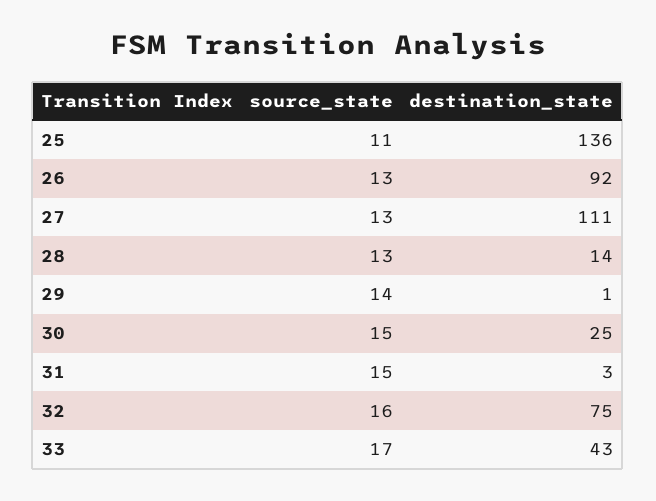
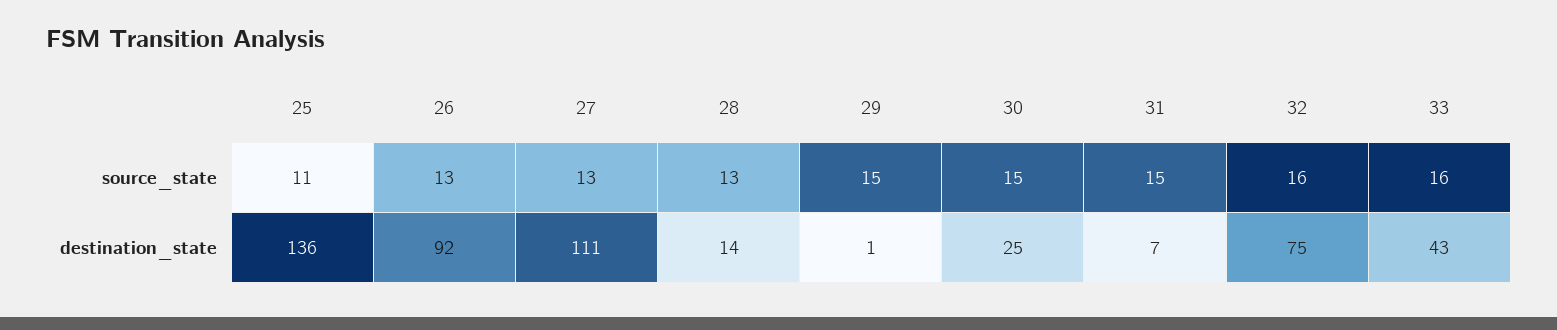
source_state, 29: 14 -> 15
destination_state, 31: 3 -> 7
source_state, 33: 17 -> 16

